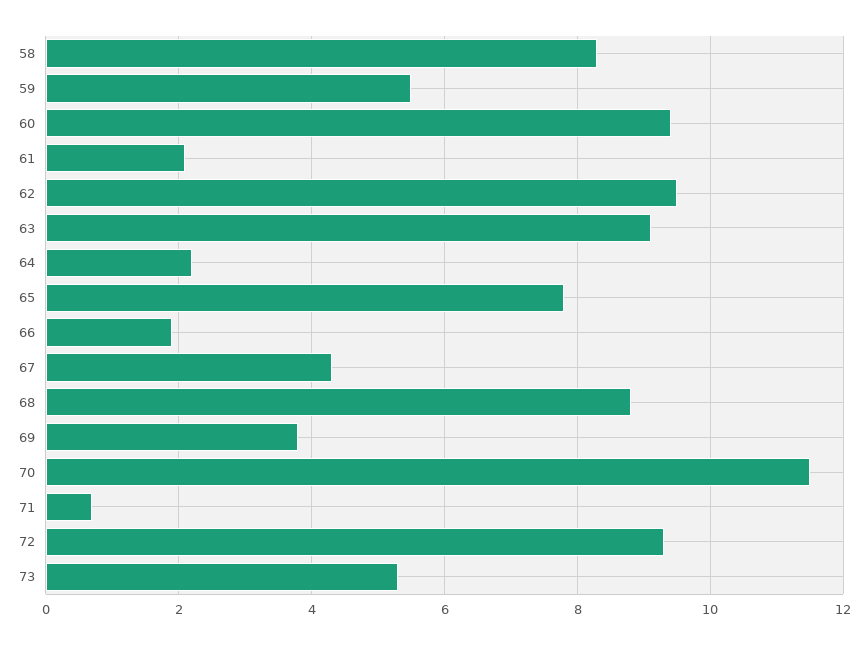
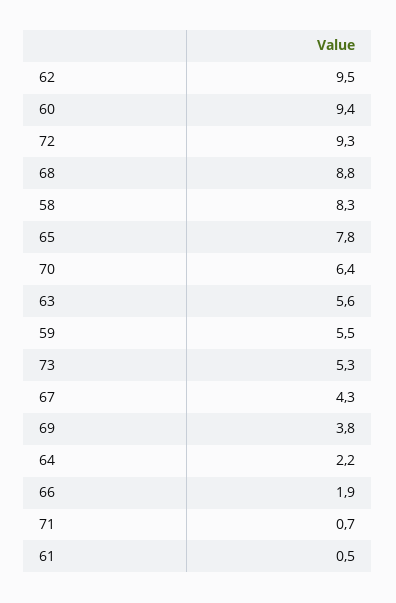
61: 2 -> 0.5
63: 9 -> 5.6
70: 11.5 -> 6.4

